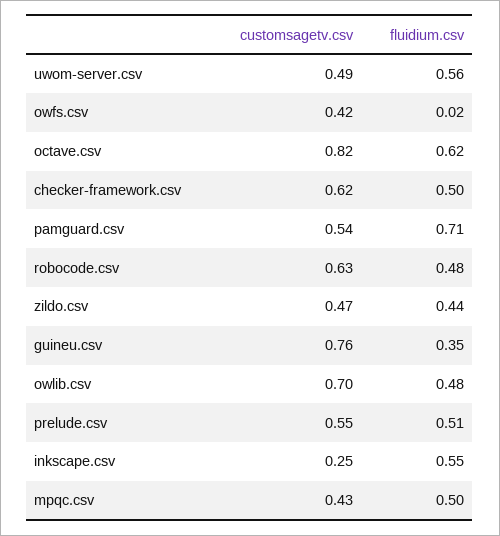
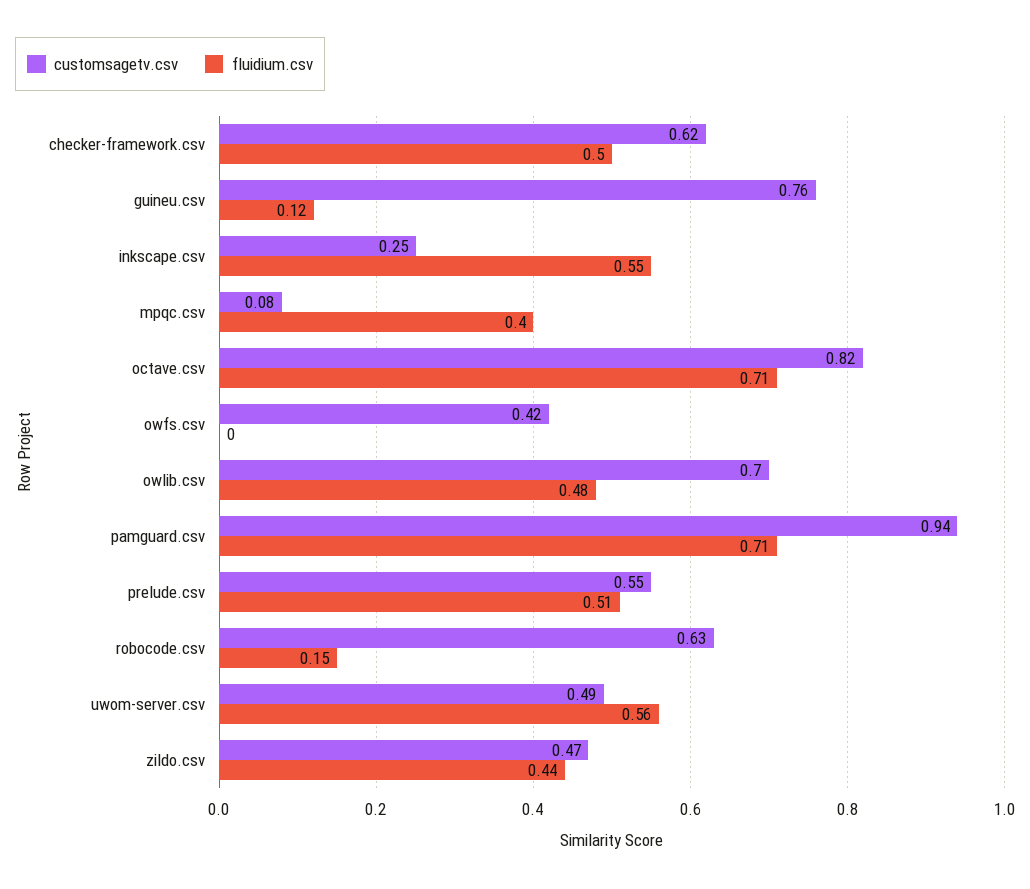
fluidium.csv, owfs.csv: 0.02 -> 0
fluidium.csv, octave.csv: 0.62 -> 0.71
customsagetv.csv, pamguard.csv: 0.54 -> 0.94
fluidium.csv, robocode.csv: 0.48 -> 0.15
fluidium.csv, guineu.csv: 0.35 -> 0.12
customsagetv.csv, mpqc.csv: 0.43 -> 0.08
fluidium.csv, mpqc.csv: 0.5 -> 0.4

